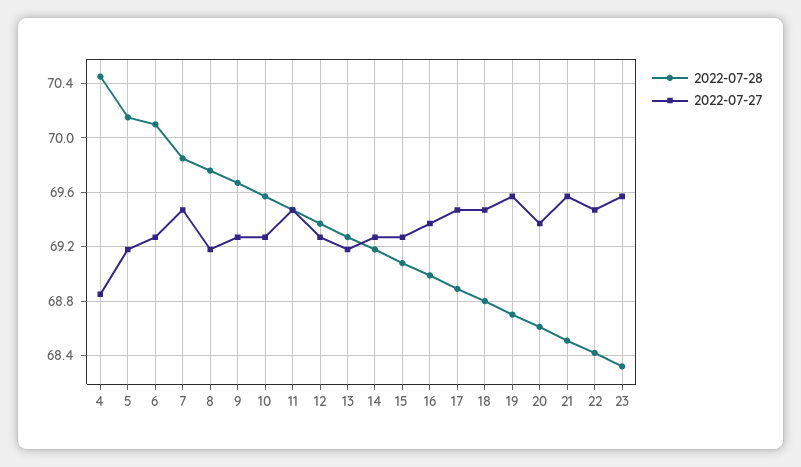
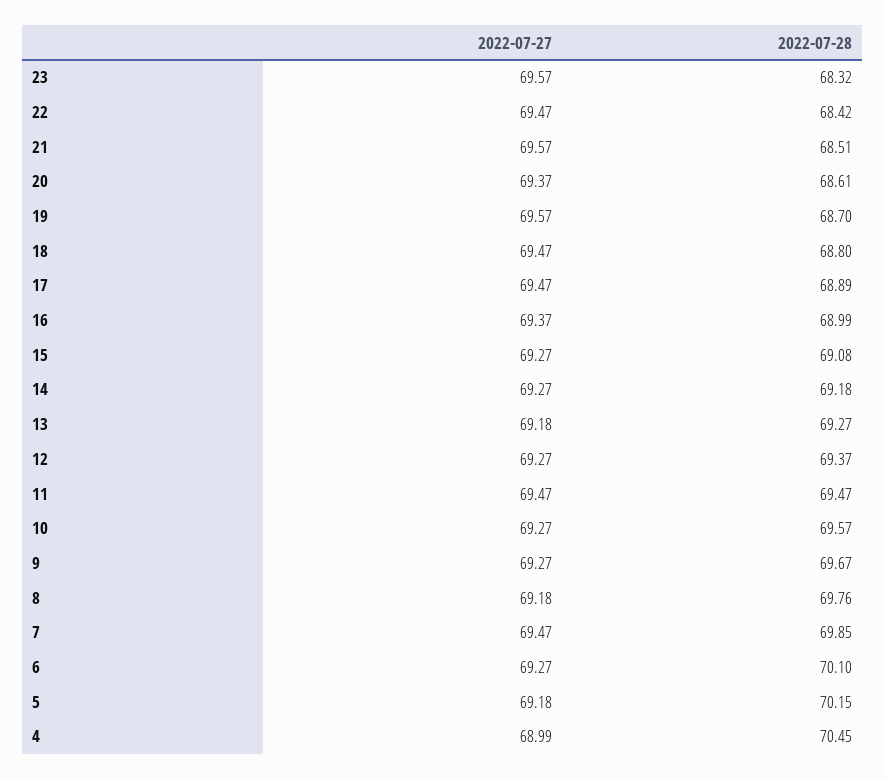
2022-07-27, 4: 68.85 -> 68.99

